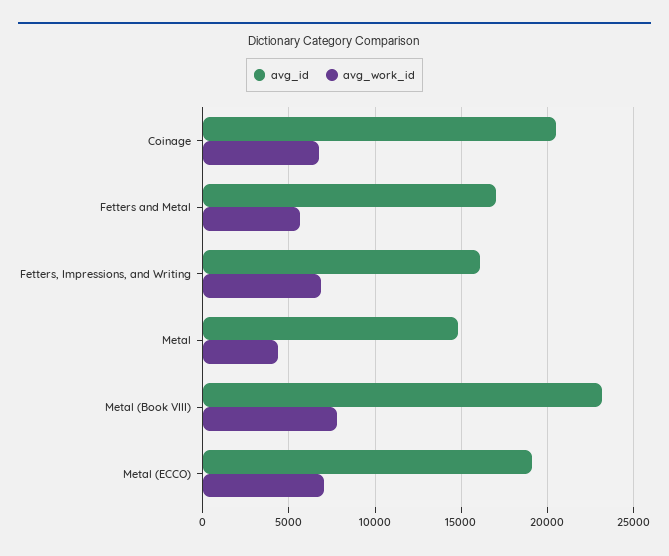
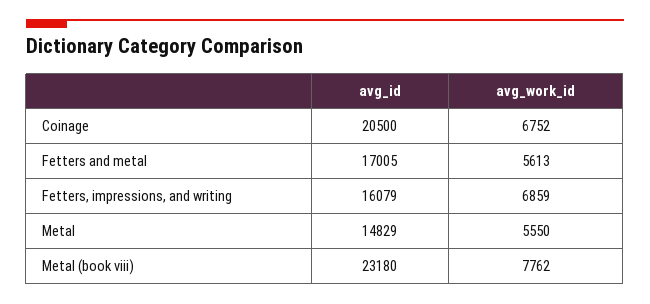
avg_work_id, Metal: 4500 -> 5550
avg_id, Metal (ECCO): 19000 -> none
avg_work_id, Metal (ECCO): 7000 -> none

